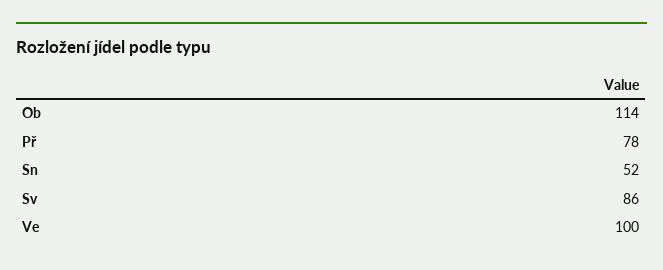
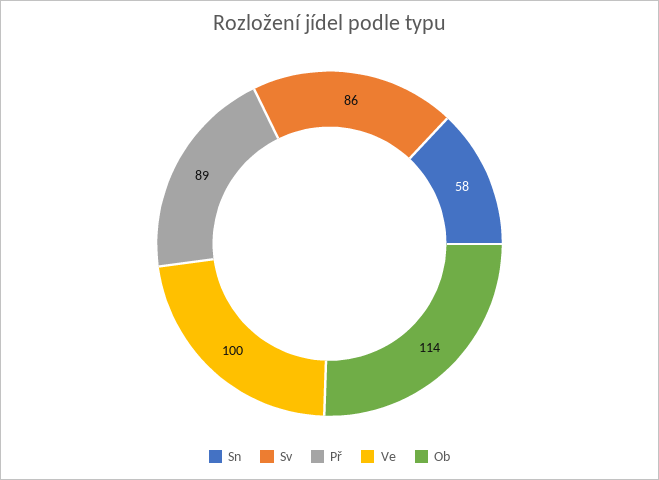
Př: 78 -> 89
Sn: 52 -> 58

